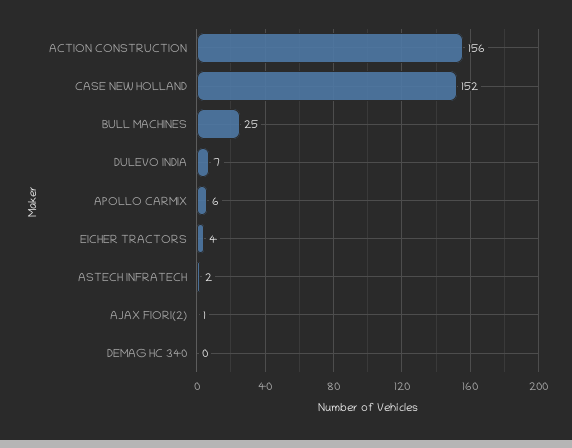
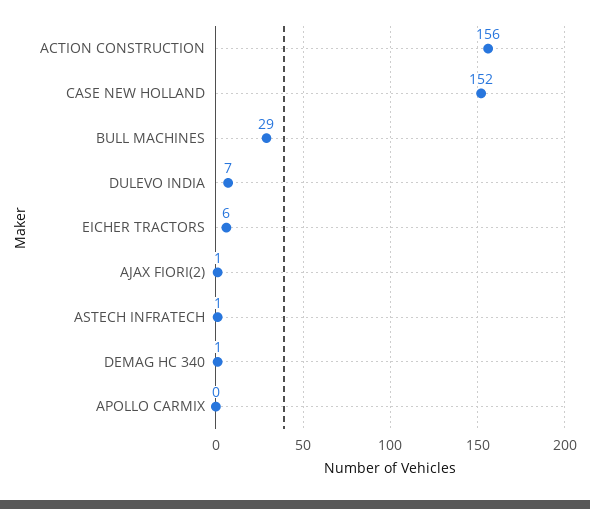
BULL MACHINES: 25 -> 29
APOLLO CARMIX: 6 -> 0
EICHER TRACTORS: 4 -> 6
ASTECH INFRATECH: 2 -> 1
DEMAG HC 340: 0 -> 1

